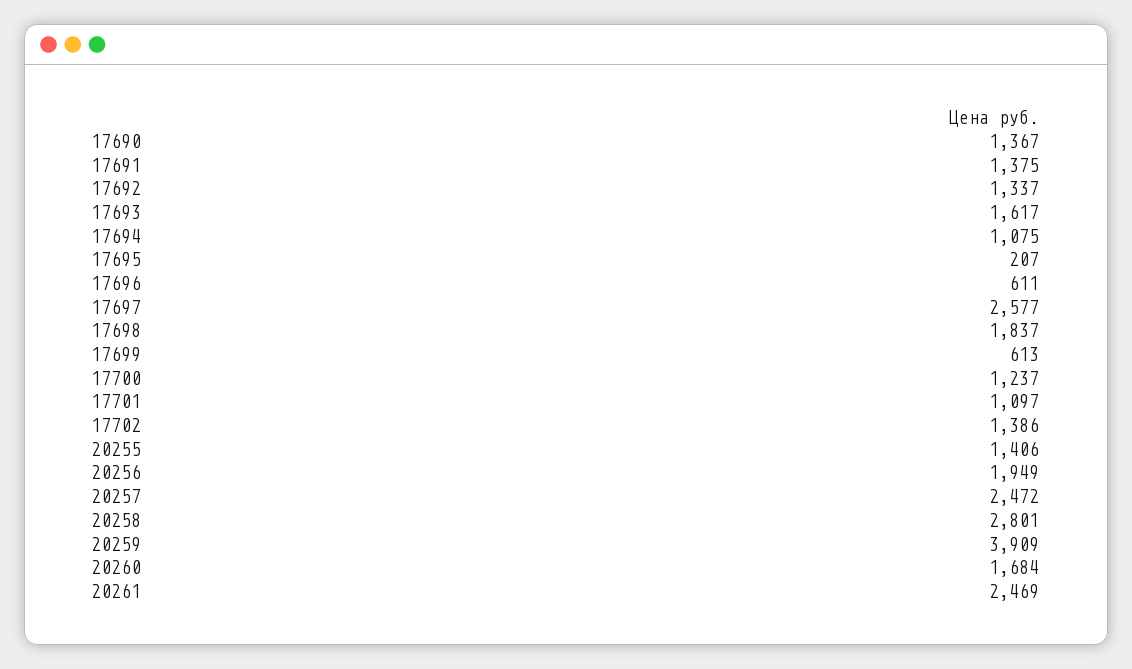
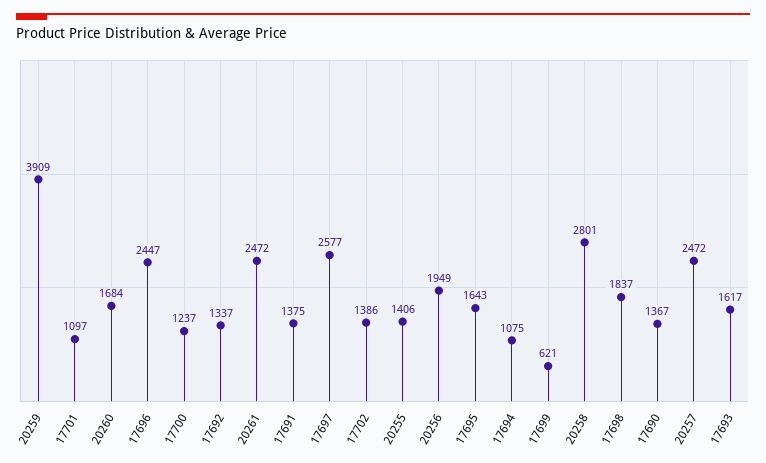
17695: 207 -> 1643
17696: 611 -> 2447
17699: 613 -> 621
20261: 2469 -> 2472

